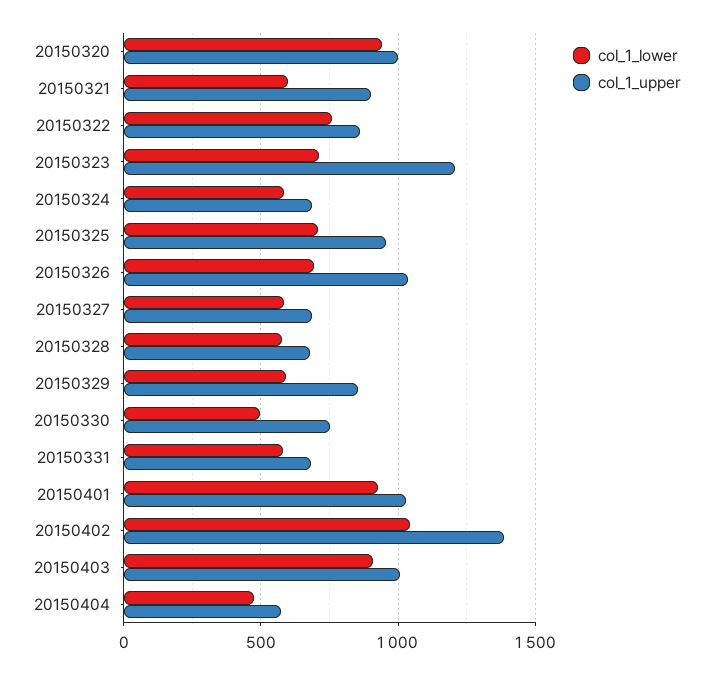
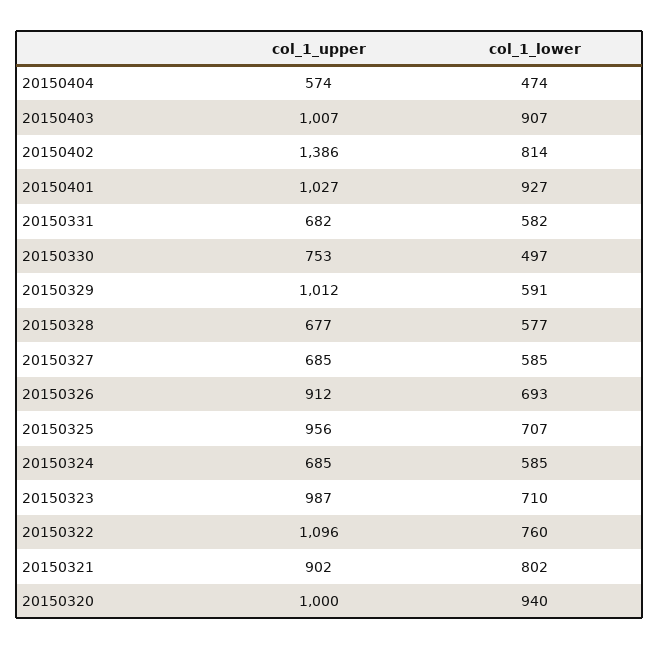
col_1_lower, 20150321: 600 -> 802
col_1_upper, 20150322: 850 -> 1096
col_1_upper, 20150323: 1200 -> 987
col_1_upper, 20150326: 1050 -> 912
col_1_upper, 20150329: 850 -> 1012
col_1_lower, 20150402: 1050 -> 814

